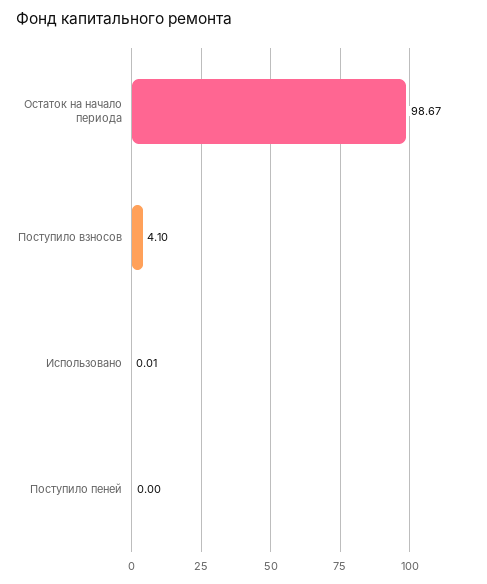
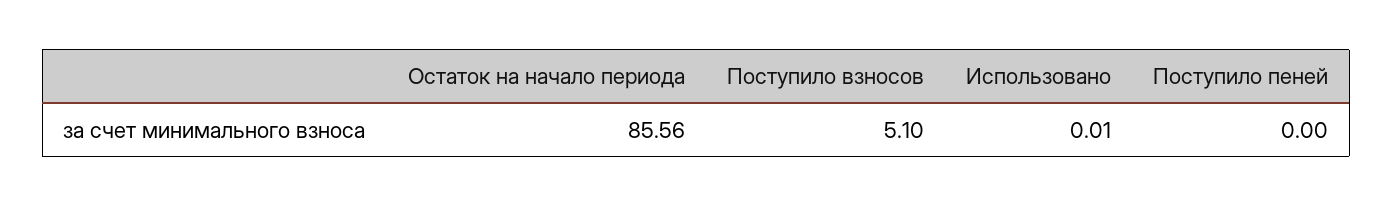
Остаток на начало периода: 98.67 -> 85.56
Поступило взносов: 4.1 -> 5.1

